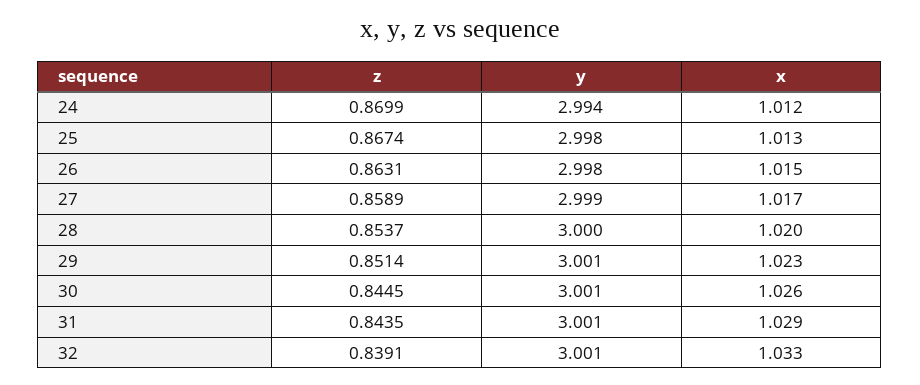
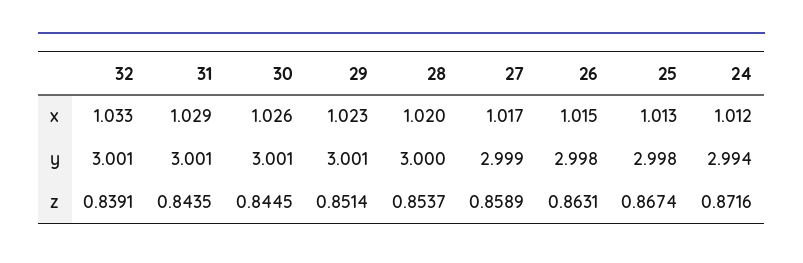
z, 24: 0.8699 -> 0.8716

